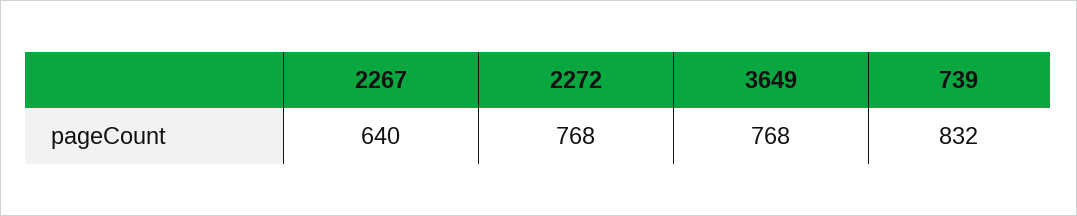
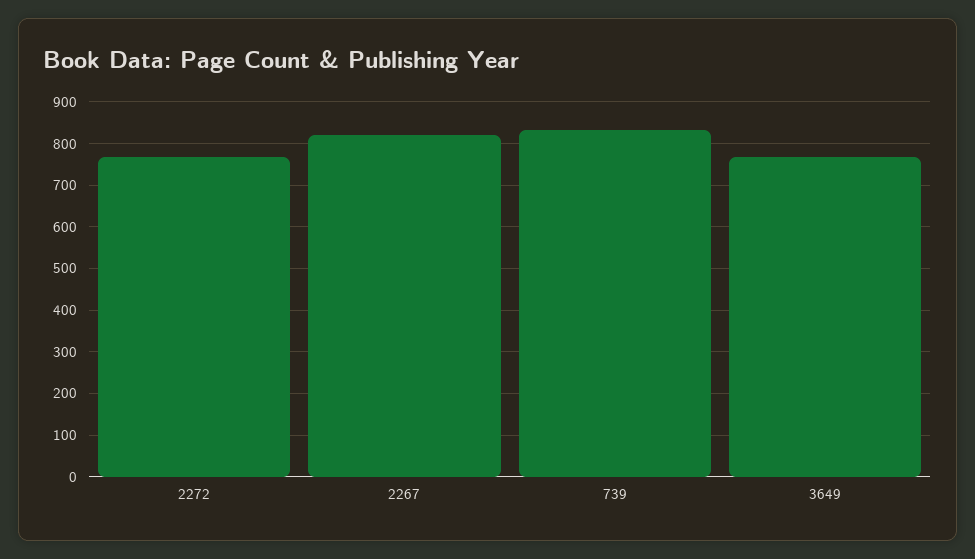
2267: 640 -> 820

